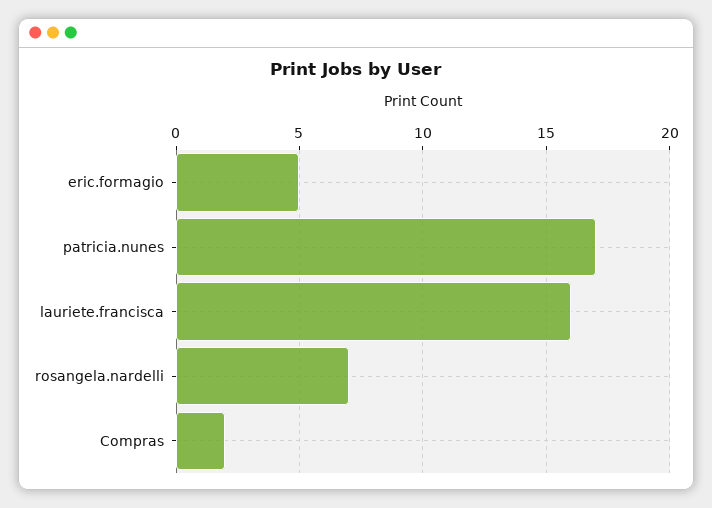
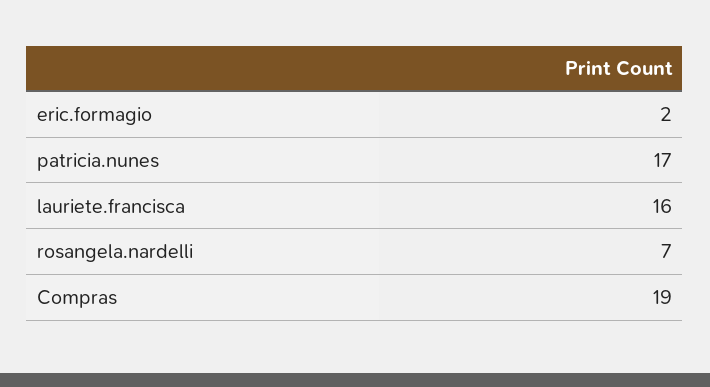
eric.formagio: 5 -> 2
Compras: 2 -> 19

